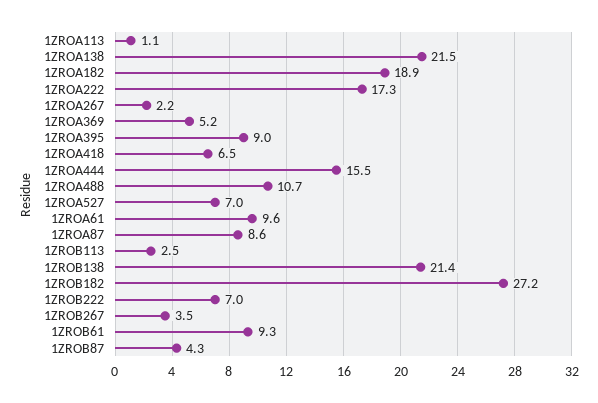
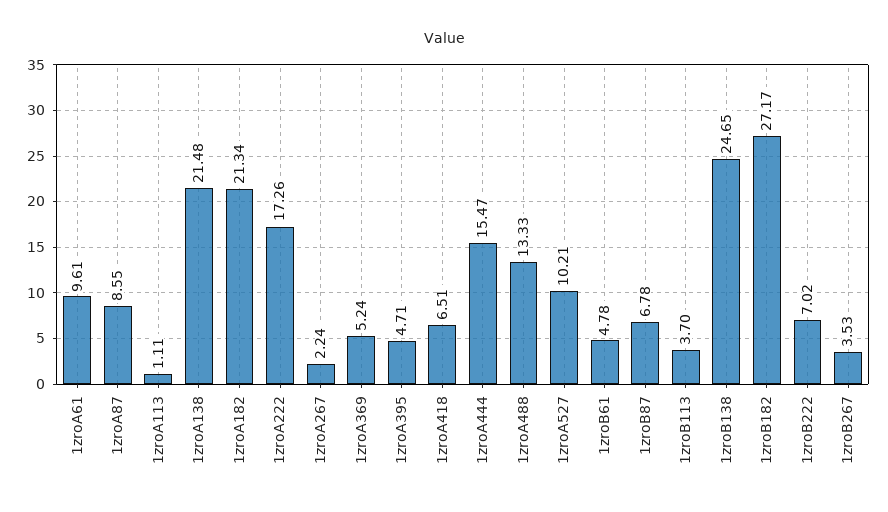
1ZROA182: 18.9 -> 21.34
1ZROA395: 9 -> 4.71
1ZROA488: 10.7 -> 13.33
1ZROA527: 7 -> 10.21
1ZROB113: 2.5 -> 3.7
1ZROB138: 21.4 -> 24.65
1ZROB61: 9.3 -> 4.78
1ZROB87: 4.3 -> 6.78

